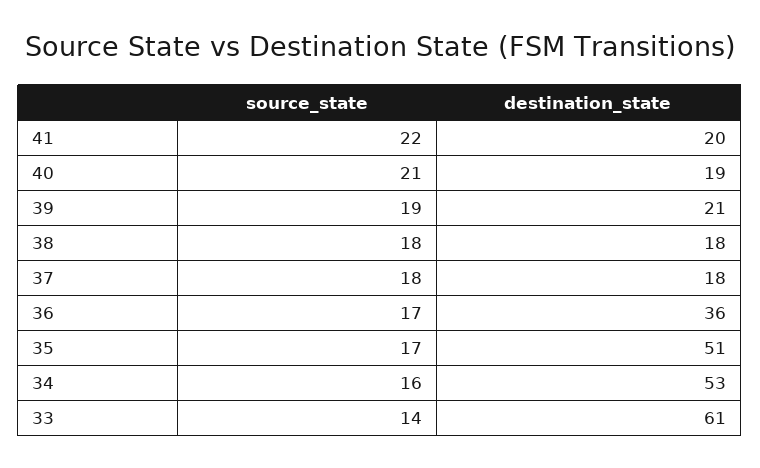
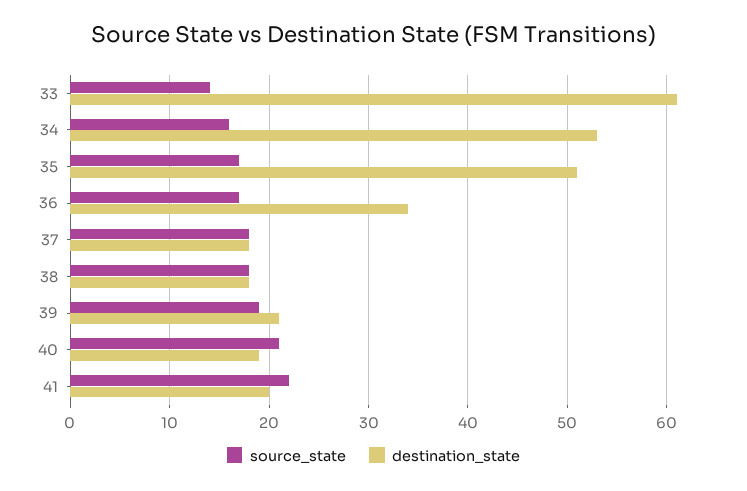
destination_state, 36: 36 -> 34

